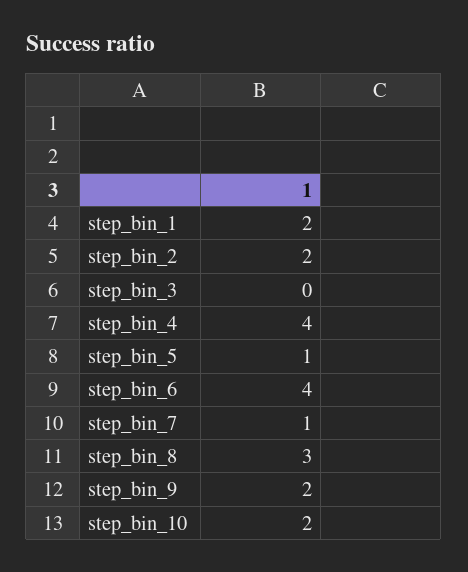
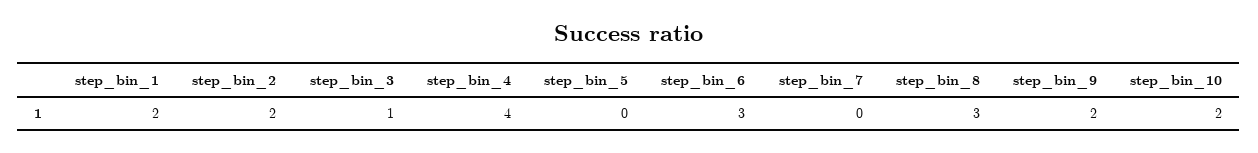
step_bin_3: 0 -> 1
step_bin_5: 1 -> 0
step_bin_6: 4 -> 3
step_bin_7: 1 -> 0

